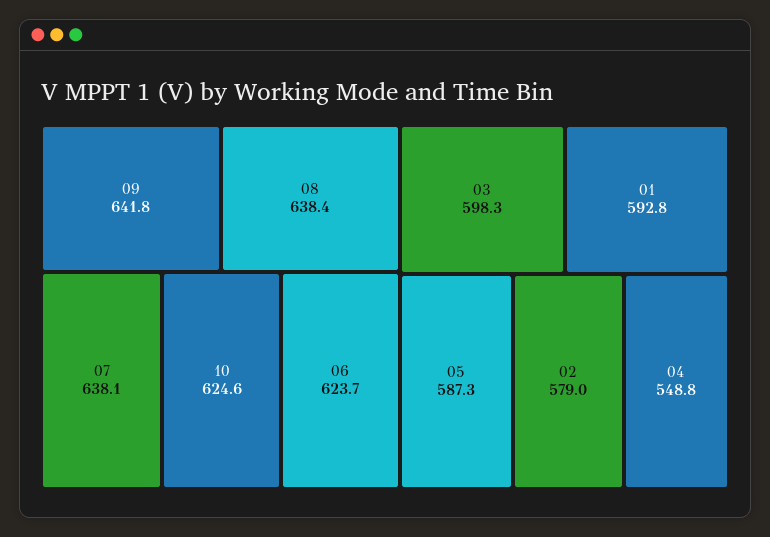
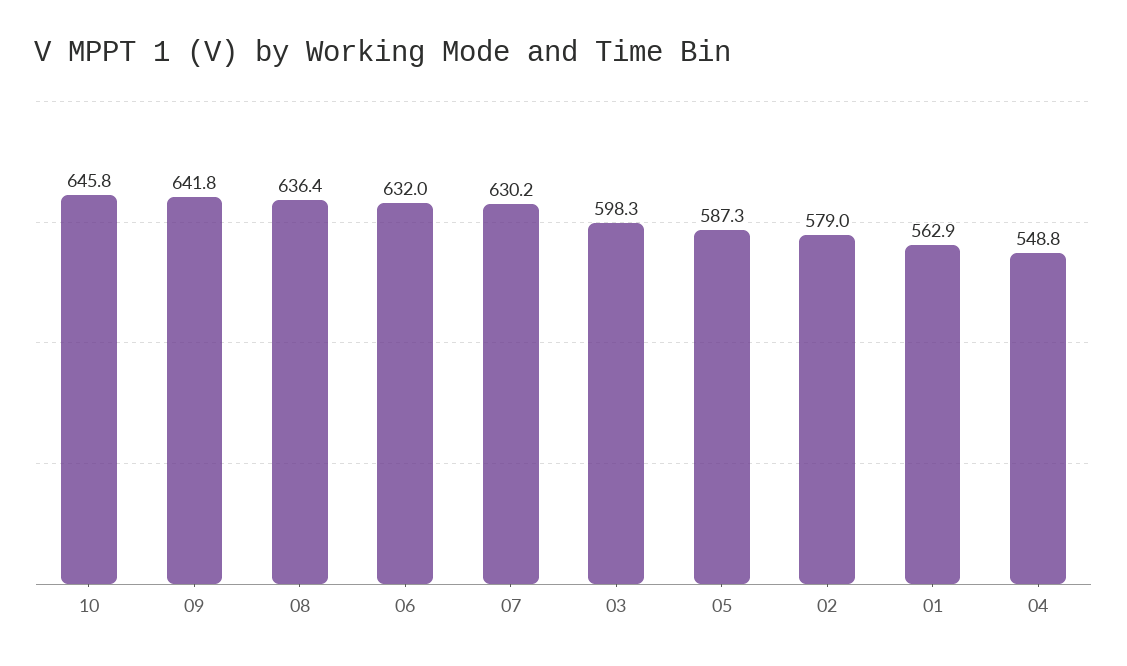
08: 638.4 -> 636.4
07: 638.1 -> 630.2
10: 624.6 -> 645.8
06: 623.7 -> 632
01: 592.8 -> 562.9

